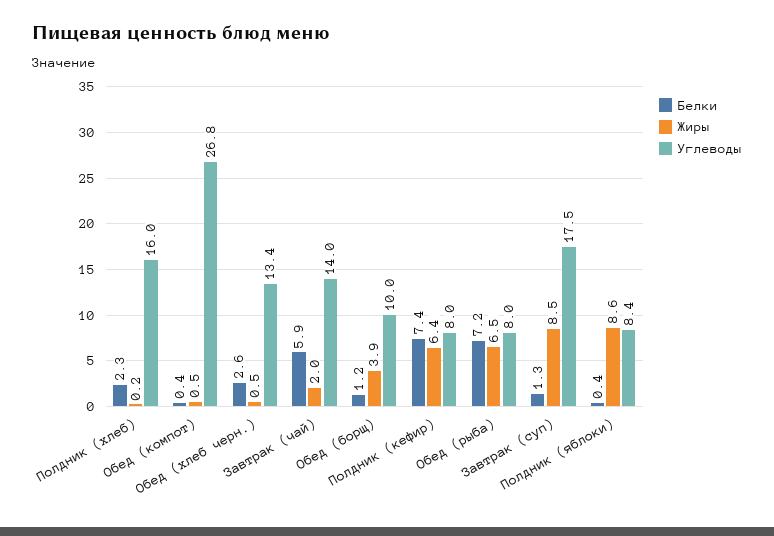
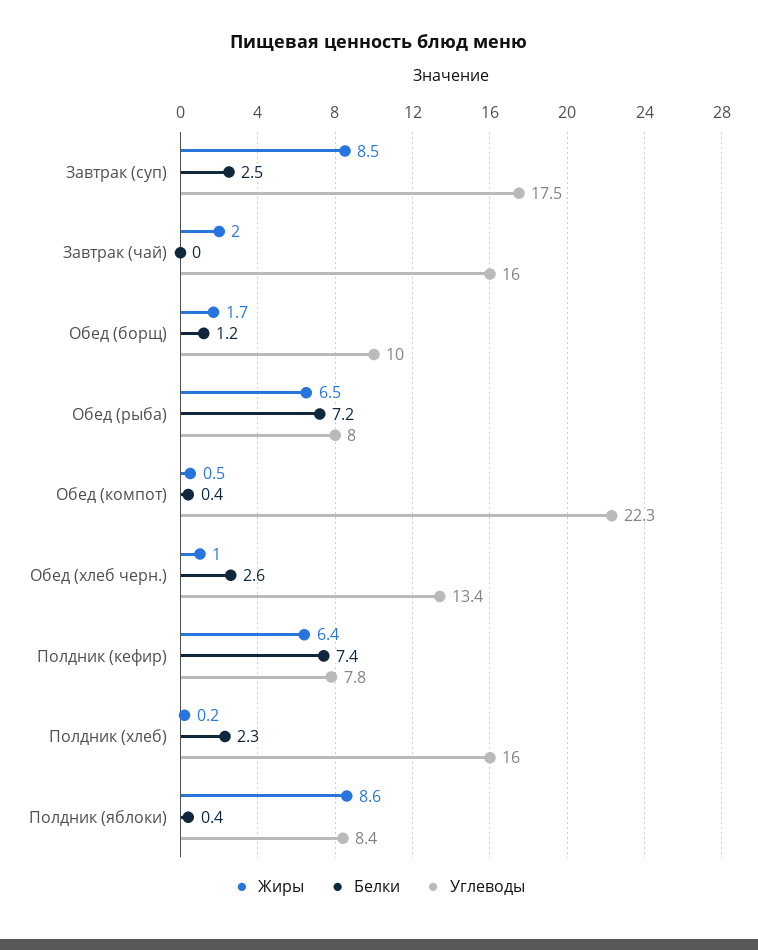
Углеводы, Обед (компот): 26.8 -> 22.3
Жиры, Обед (хлеб черн.): 0.5 -> 1
Белки, Завтрак (чай): 5.9 -> 0
Углеводы, Завтрак (чай): 14 -> 16
Жиры, Обед (борщ): 3.9 -> 1.7
Углеводы, Полдник (кефир): 8 -> 7.8
Белки, Завтрак (суп): 1.3 -> 2.5

